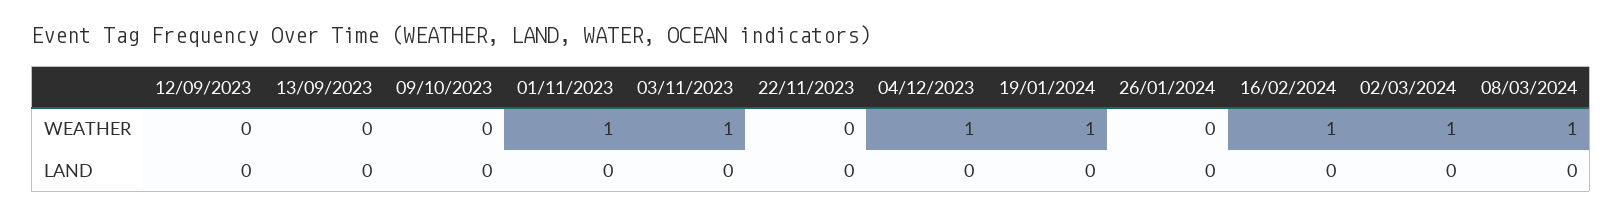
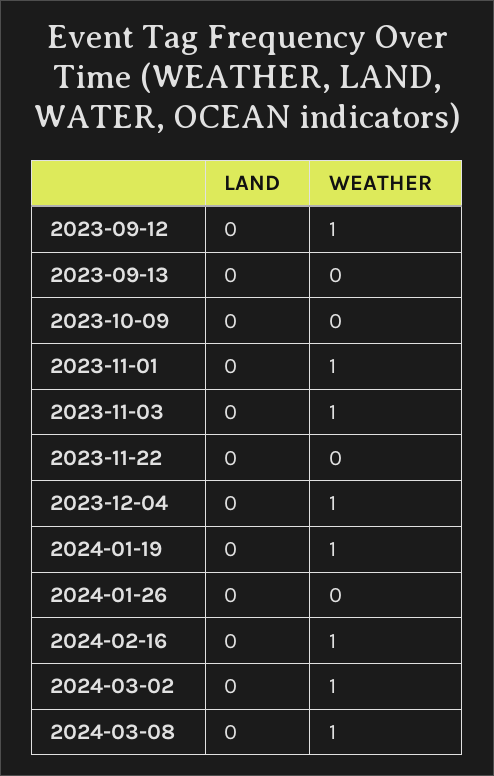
12/09/2023, WEATHER: 0 -> 1

